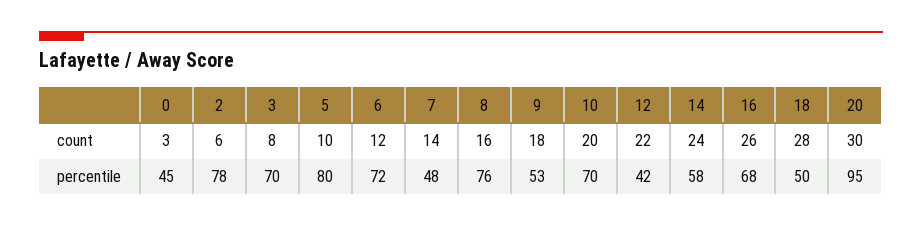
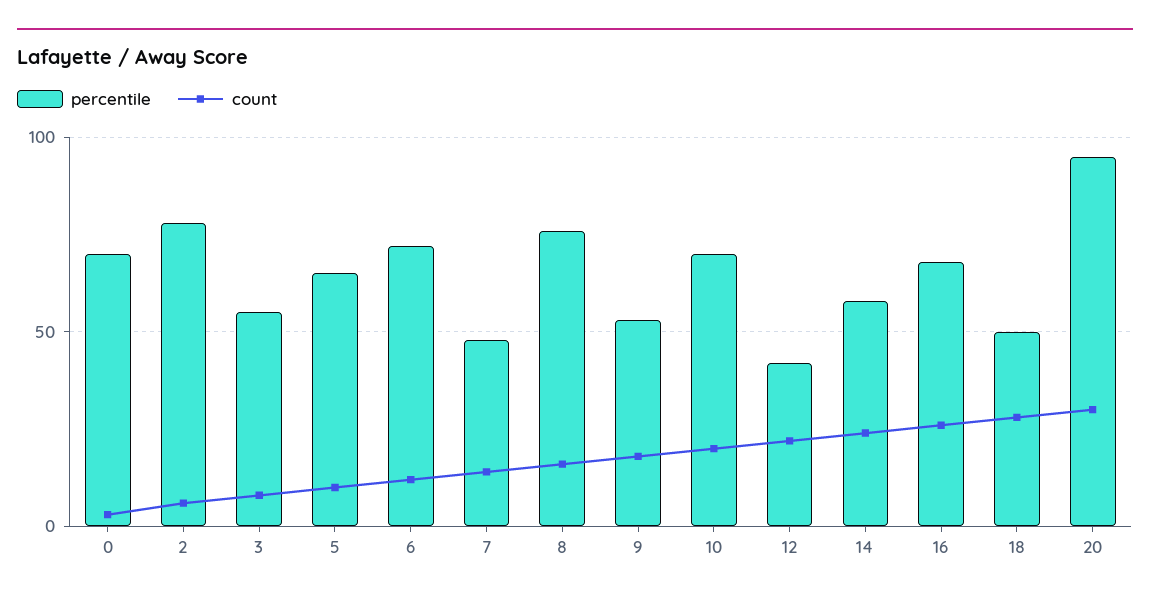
percentile, 0: 45 -> 70
percentile, 3: 70 -> 55
percentile, 5: 80 -> 65

